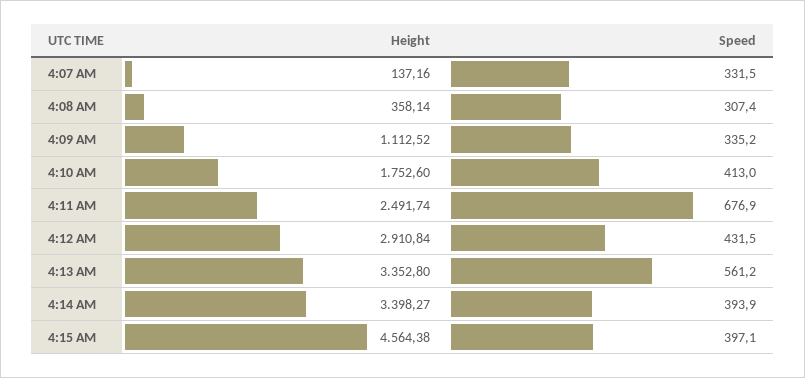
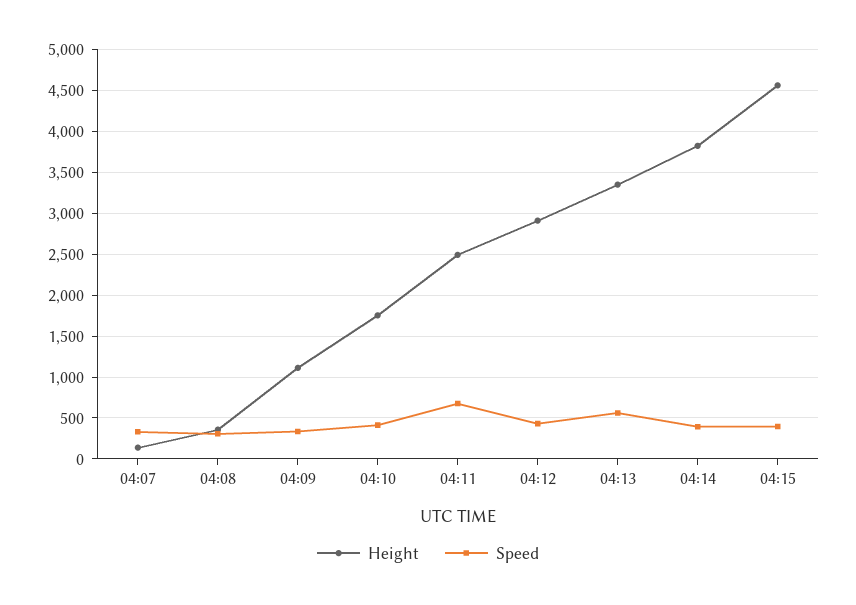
Height, 4:14 AM: 3398.27 -> 3800

